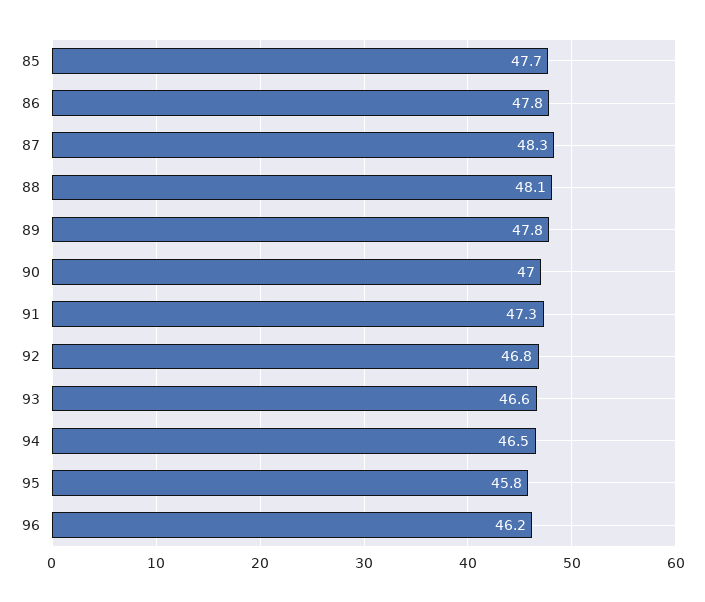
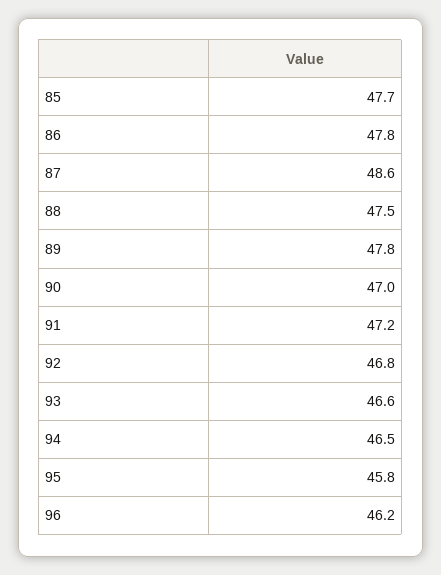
87: 48.3 -> 48.6
88: 48.1 -> 47.5
91: 47.3 -> 47.2

